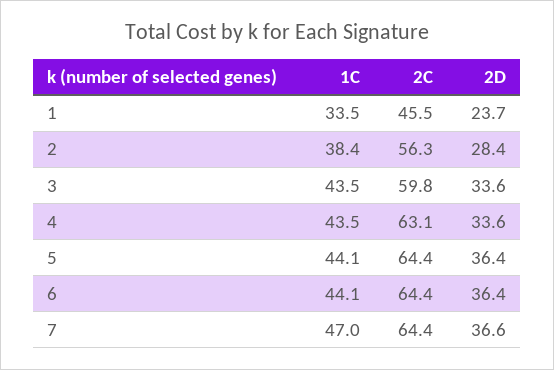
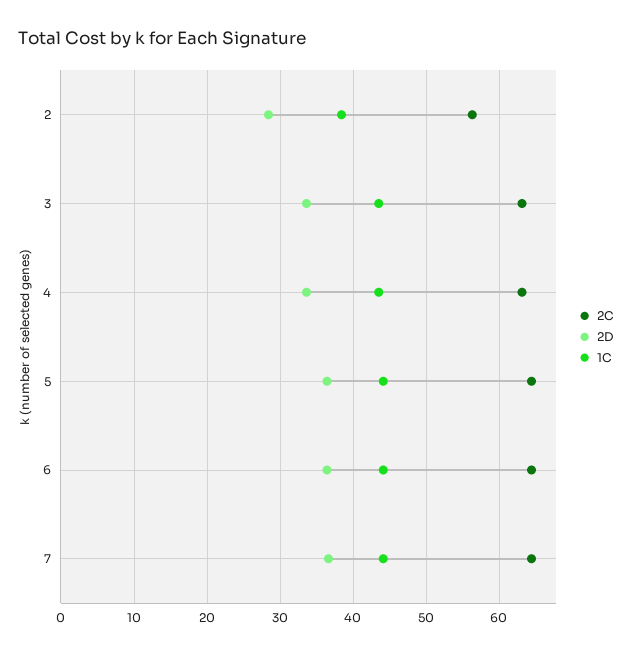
1C, 1: 33.5 -> none
2C, 1: 45.5 -> none
2D, 1: 23.7 -> none
2C, 3: 59.8 -> 63
1C, 7: 47 -> 44

